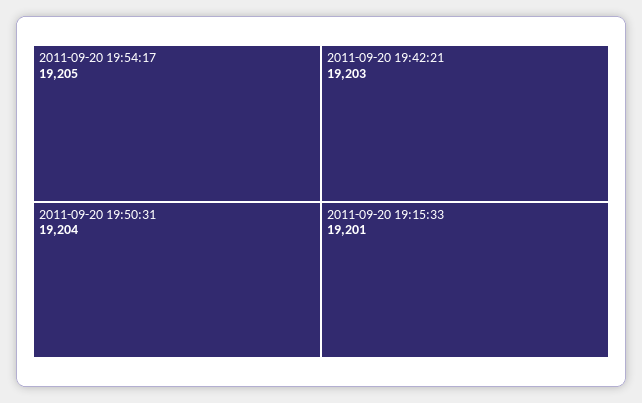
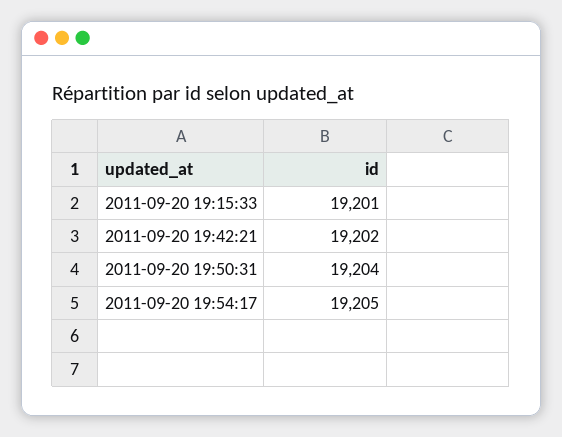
2011-09-20 19:42:21: 19203 -> 19202

